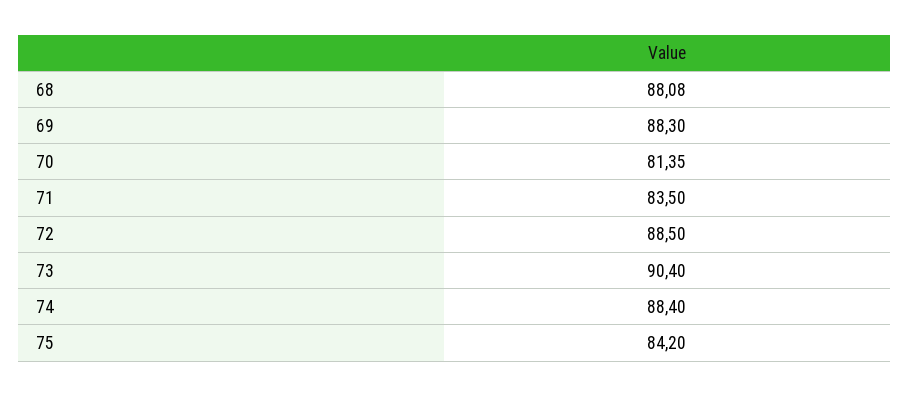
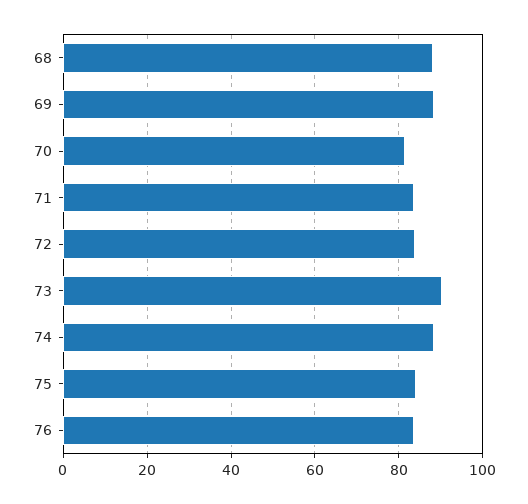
72: 88.5 -> 84
76: none -> 84

